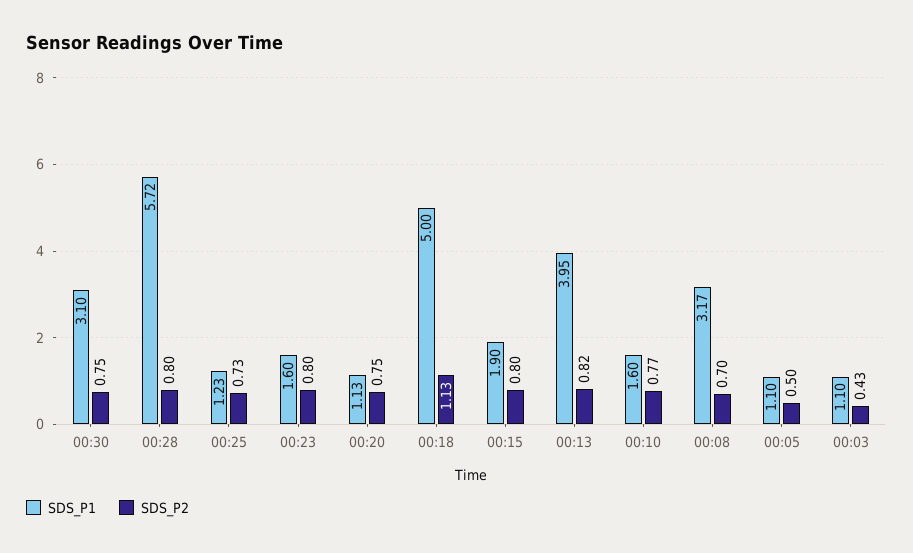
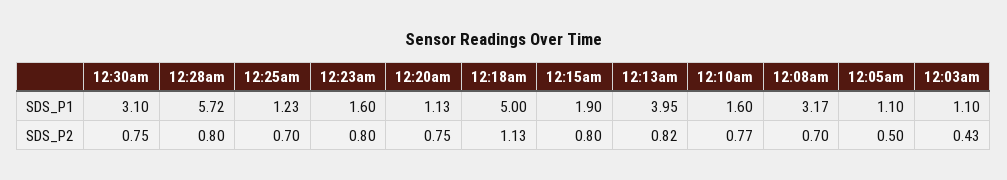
SDS_P2, 00:25: 0.73 -> 0.7

